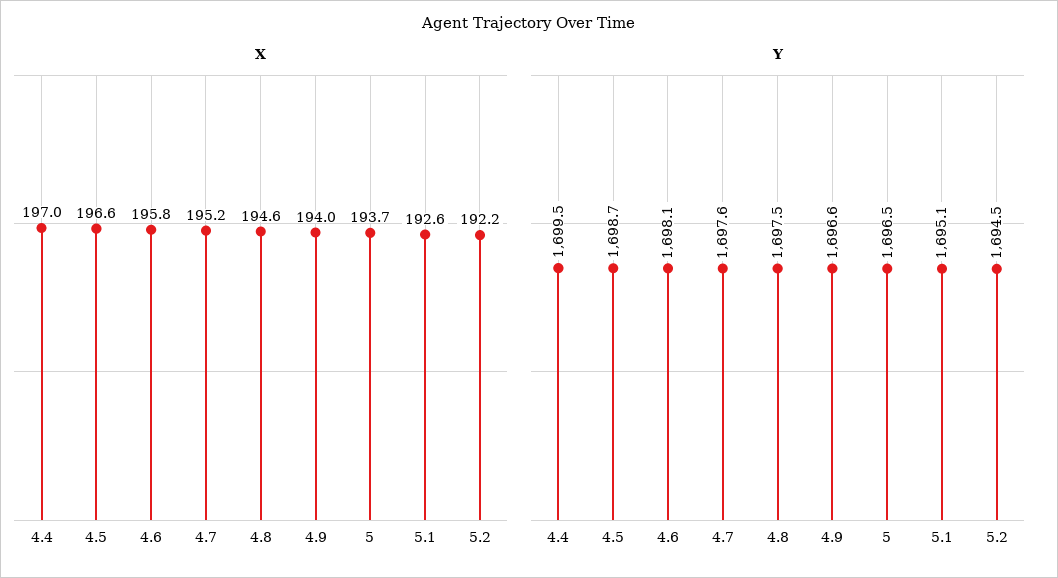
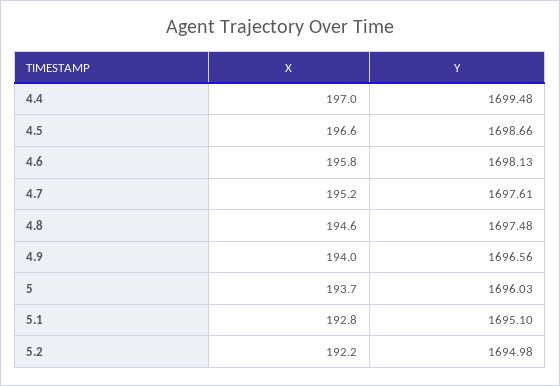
X, 5.1: 192.6 -> 192.8
Y, 5: 1696.5 -> 1696.03
Y, 5.2: 1694.5 -> 1694.98

